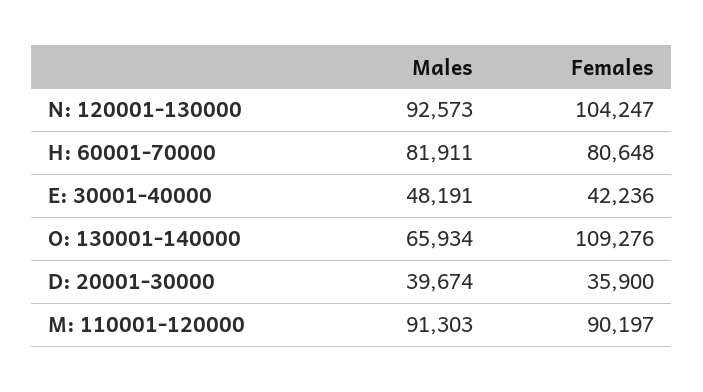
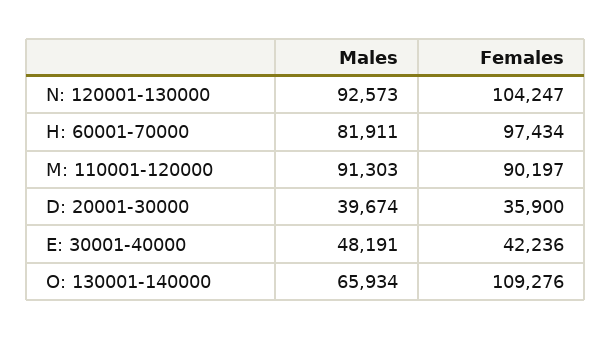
Females, H: 60001-70000: 80648 -> 97434

